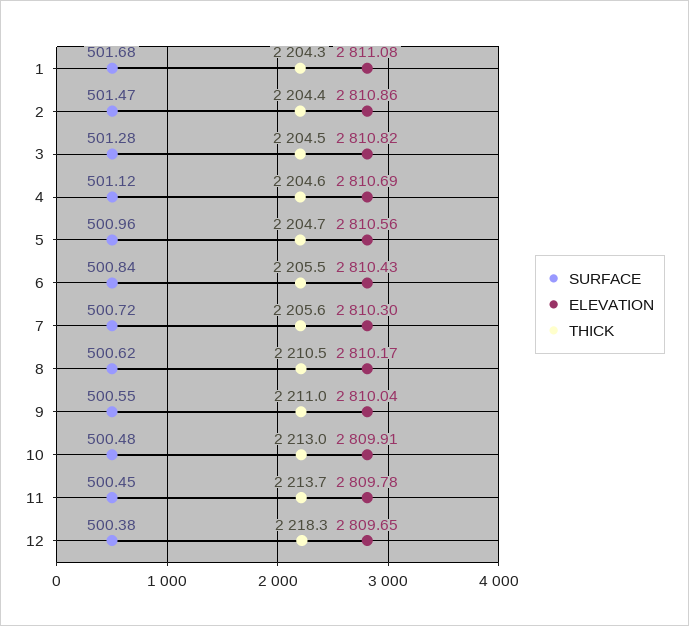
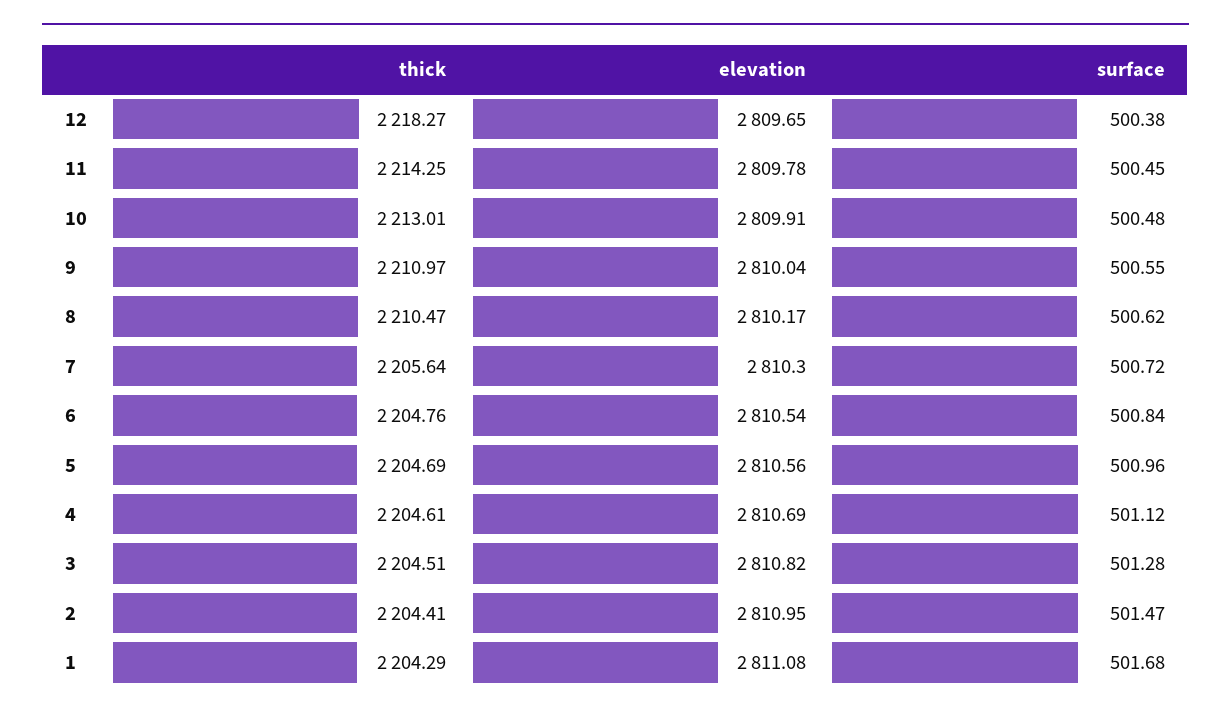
ELEVATION, 2: 2810.86 -> 2810.95
ELEVATION, 6: 2810.43 -> 2810.54
THICK, 6: 2205.5 -> 2204.76
THICK, 11: 2213.7 -> 2214.25

